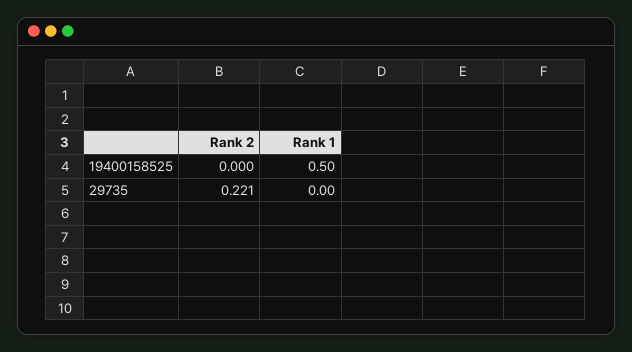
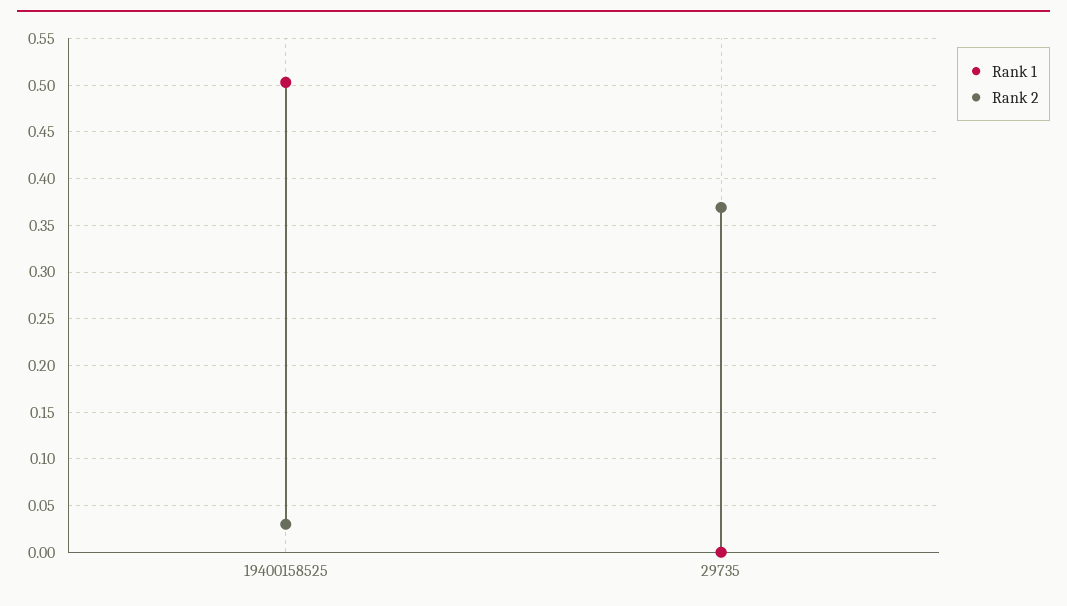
Rank 2, 19400158525: 0 -> 0.03
Rank 2, 29735: 0.221 -> 0.37

